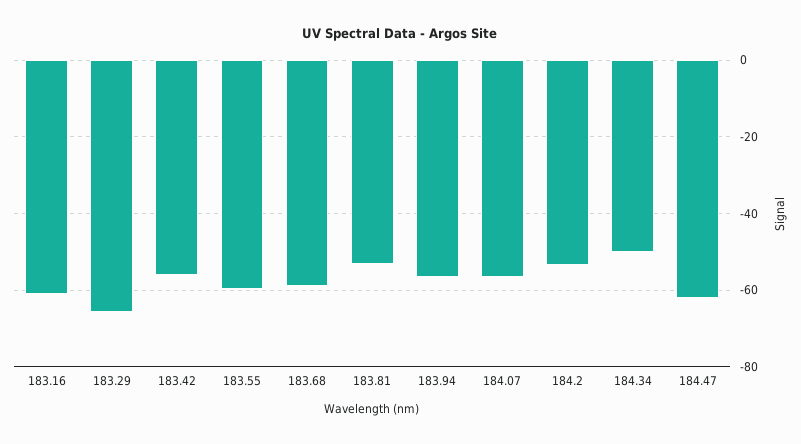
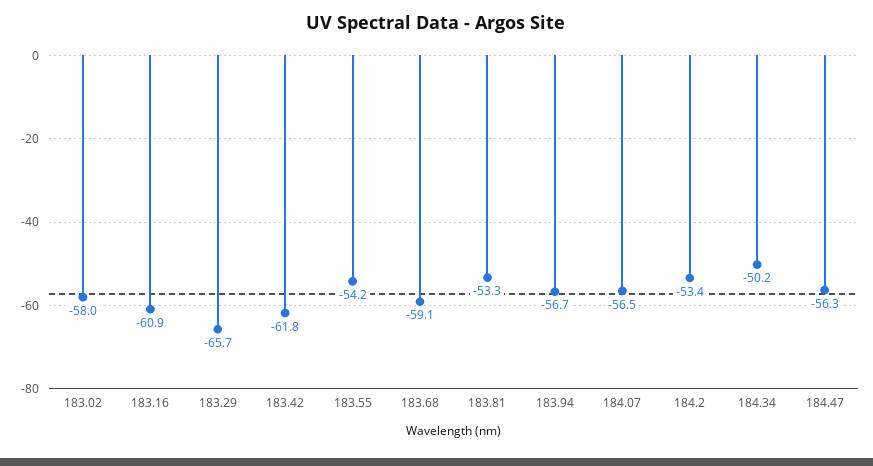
183.42: -56 -> -61.8
183.55: -60 -> -54.2
184.47: -62 -> -56.3
183.02: none -> -58

